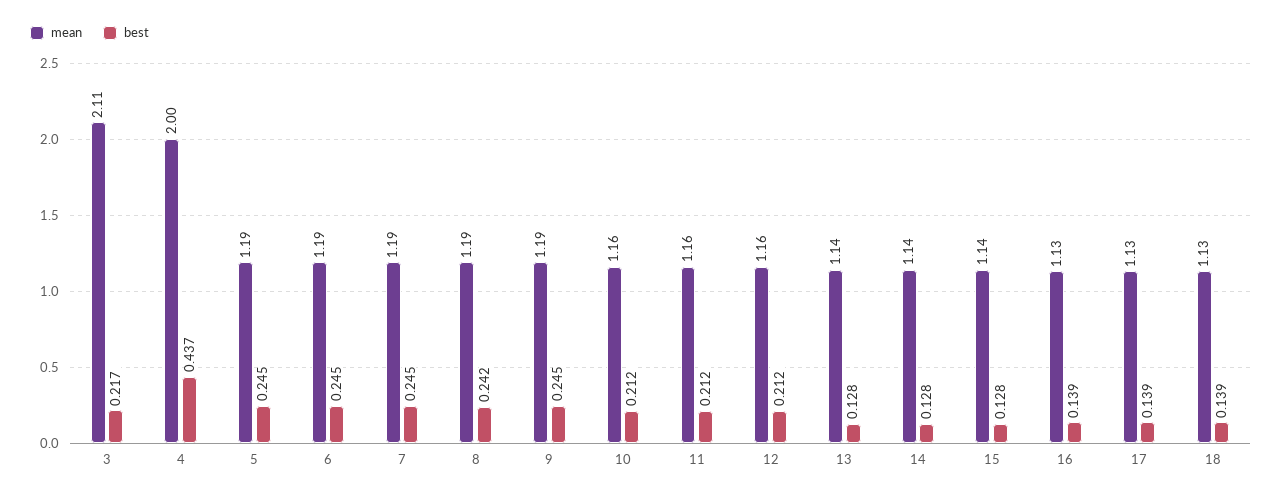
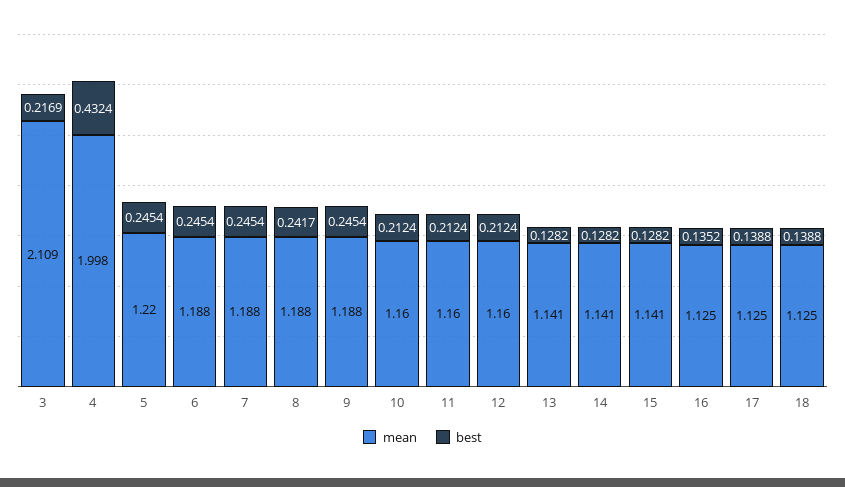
best, 4: 0.437 -> 0.4324
mean, 5: 1.19 -> 1.22
best, 16: 0.139 -> 0.1352

